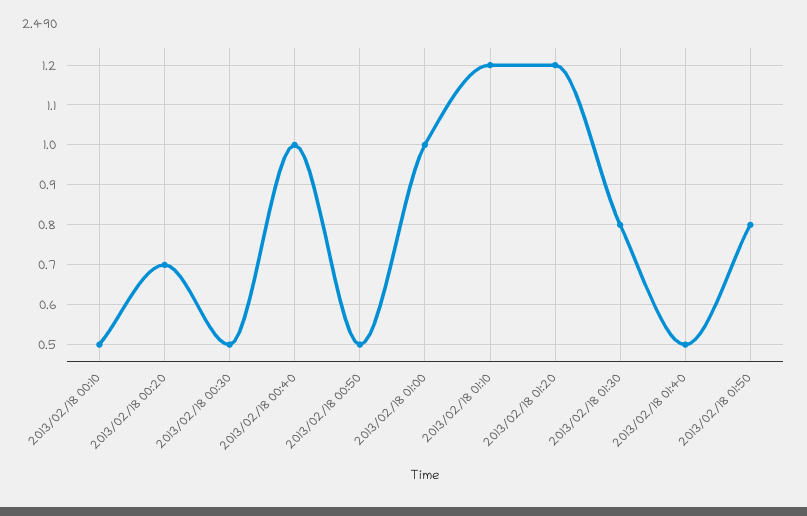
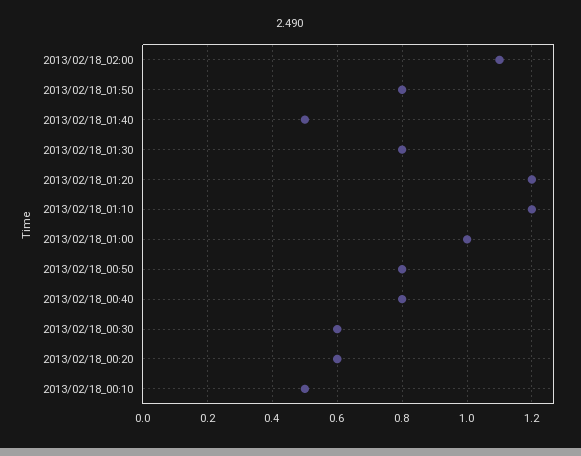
2013/02/18 00:20: 0.7 -> 0.6
2013/02/18 00:30: 0.5 -> 0.6
2013/02/18 00:40: 1 -> 0.8
2013/02/18 00:50: 0.5 -> 0.8
2013/02/18_02:00: none -> 1.1

